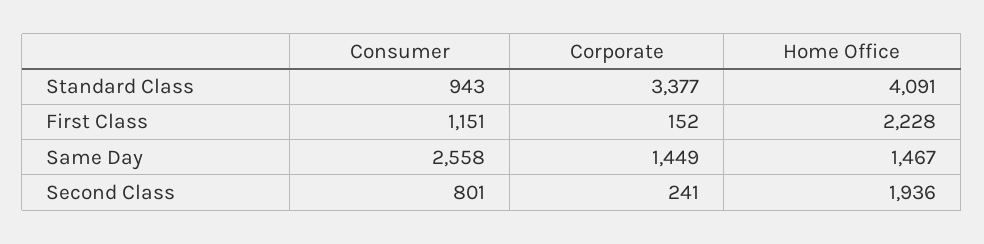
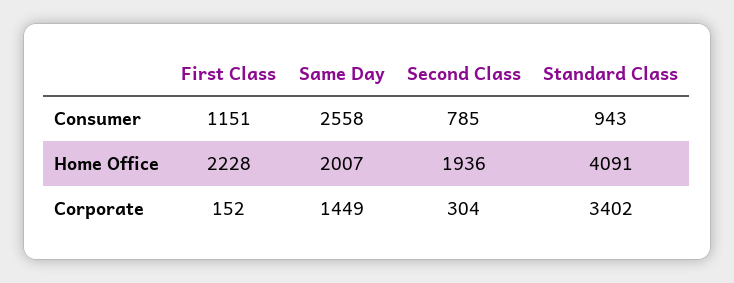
Corporate, Standard Class: 3377 -> 3402
Home Office, Same Day: 1467 -> 2007
Consumer, Second Class: 801 -> 785
Corporate, Second Class: 241 -> 304

